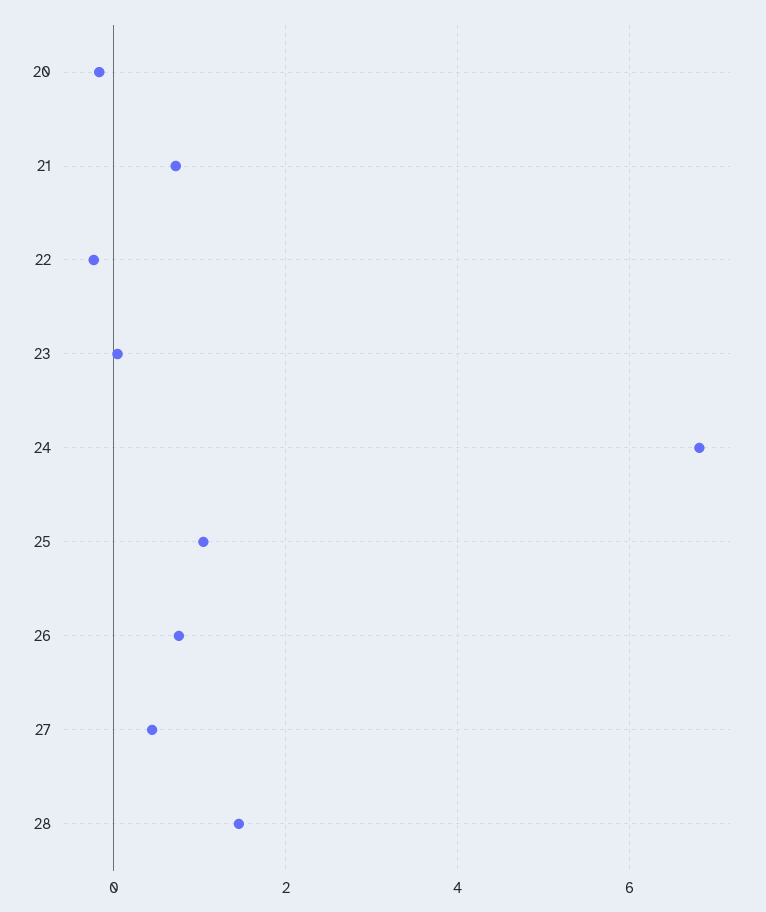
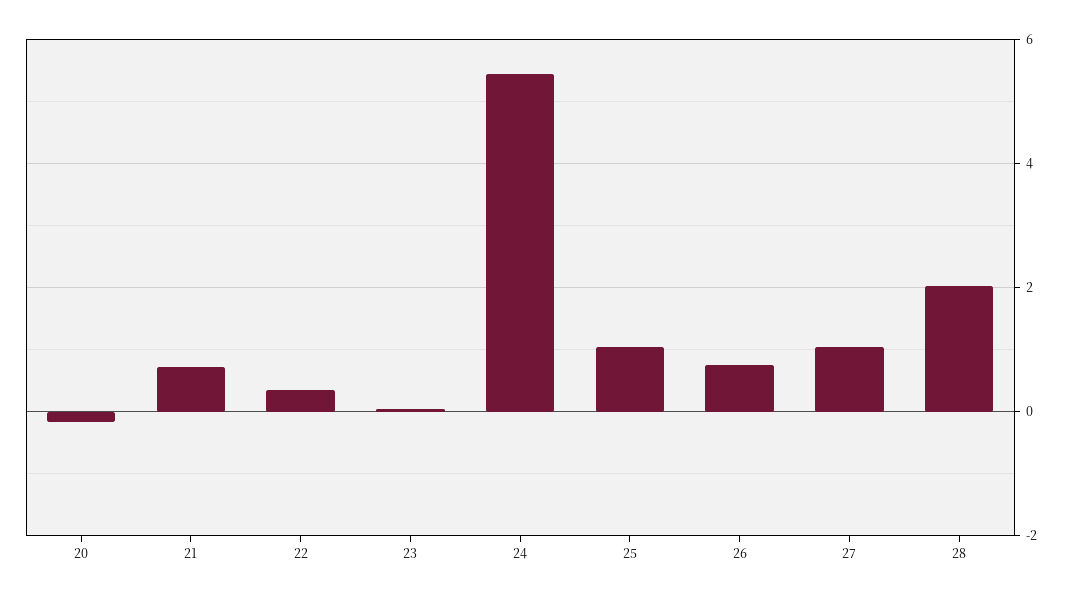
22: -0.2 -> 0.4
24: 6.8 -> 5.4
27: 0.4 -> 1
28: 1.4 -> 2

